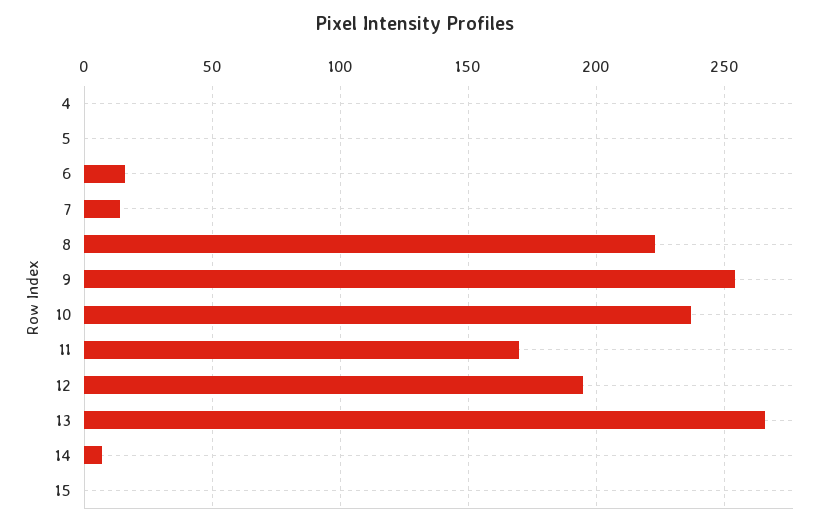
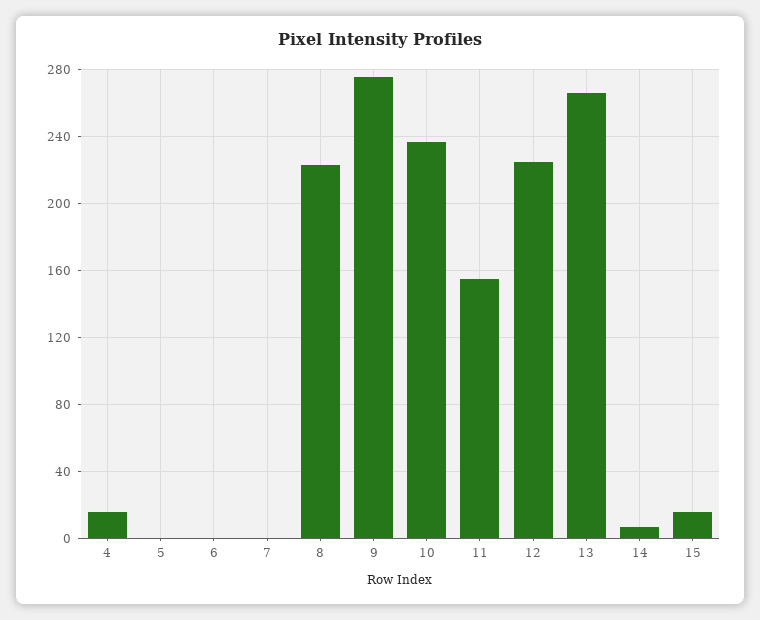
4: 0 -> 15
6: 15 -> 0
7: 15 -> 0
9: 255 -> 275
11: 170 -> 155
12: 195 -> 225
15: 0 -> 15

